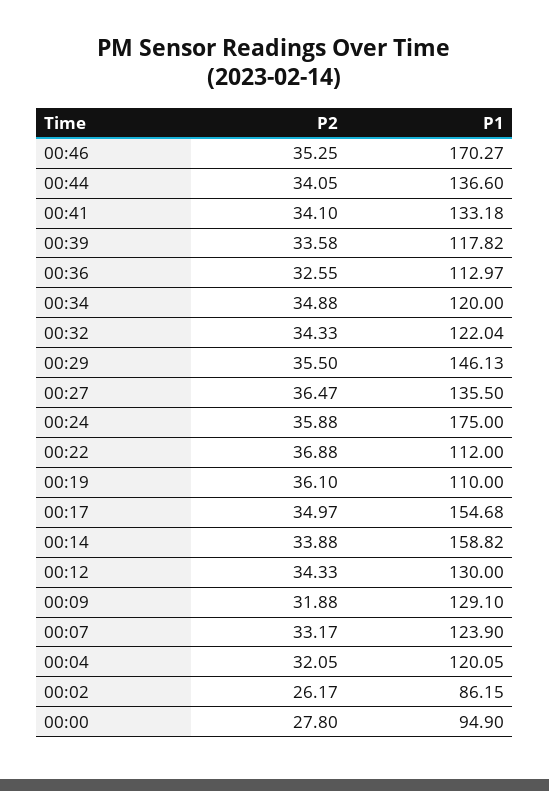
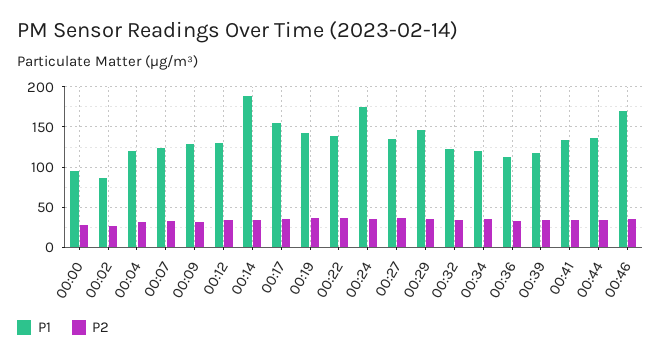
P1, 00:22: 112 -> 140
P1, 00:19: 110 -> 140
P1, 00:14: 158.82 -> 190

